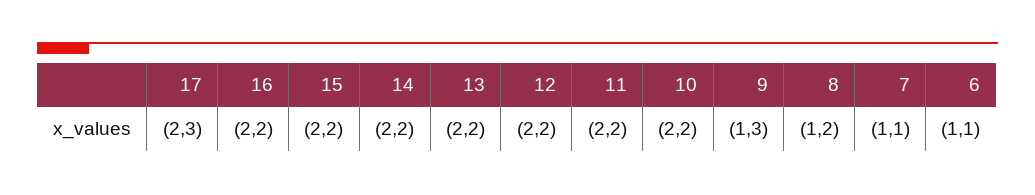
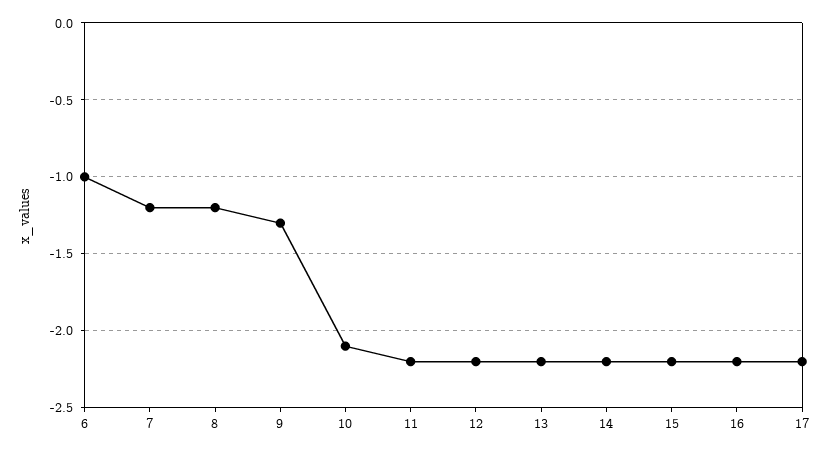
17: -2.3 -> -2.2
10: -2.2 -> -2.1
7: -1.1 -> -1.2
6: -1.1 -> -1

